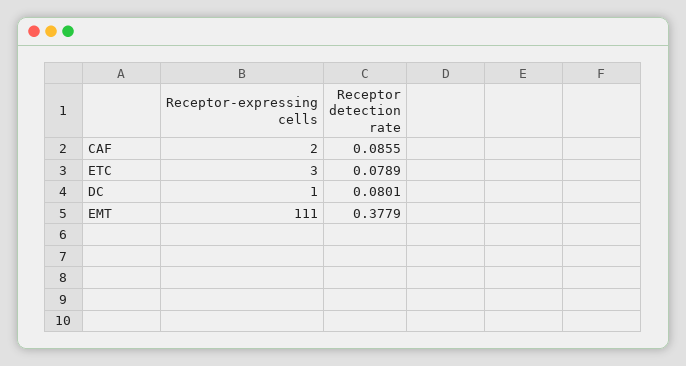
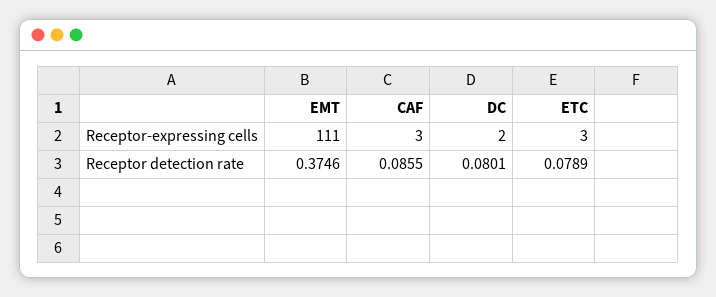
Receptor-expressing cells, CAF: 2 -> 3
Receptor-expressing cells, DC: 1 -> 2
Receptor detection rate, EMT: 0.3779 -> 0.3746

